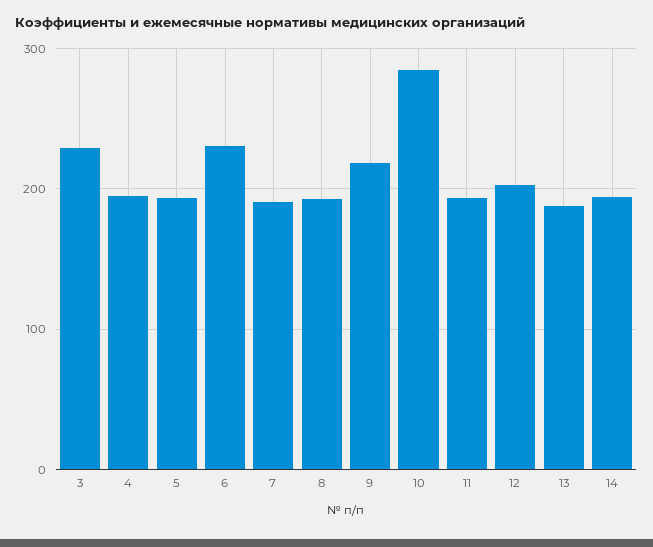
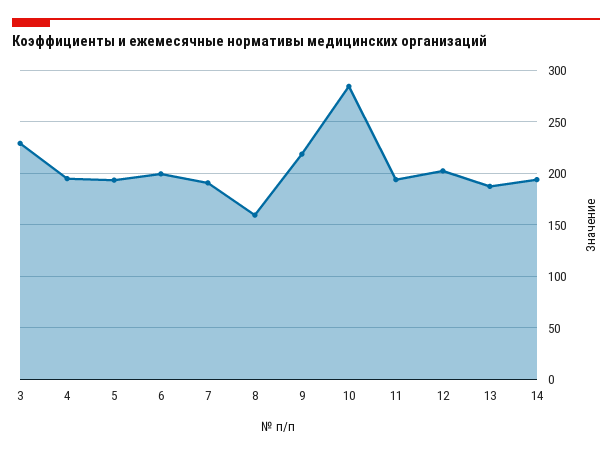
6: 230 -> 200
8: 190 -> 160

